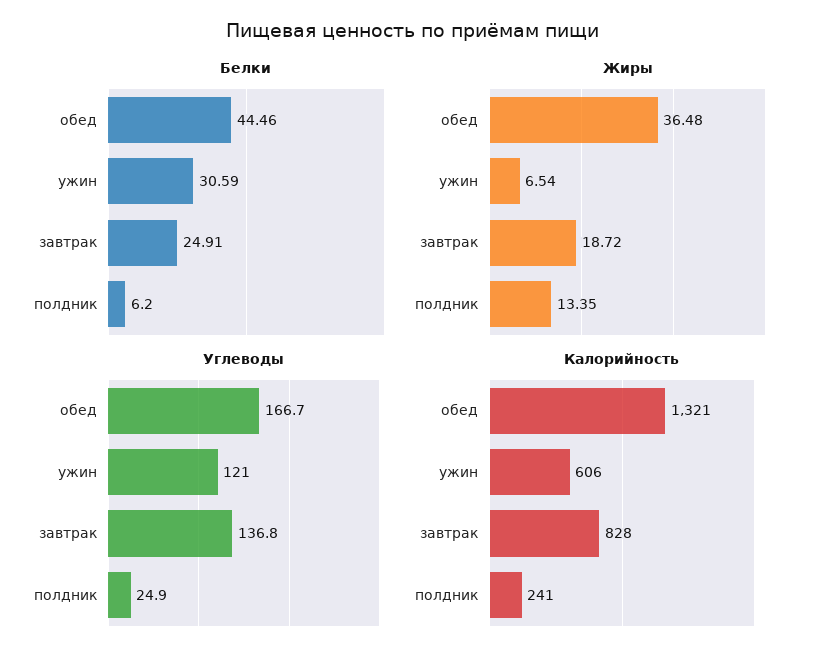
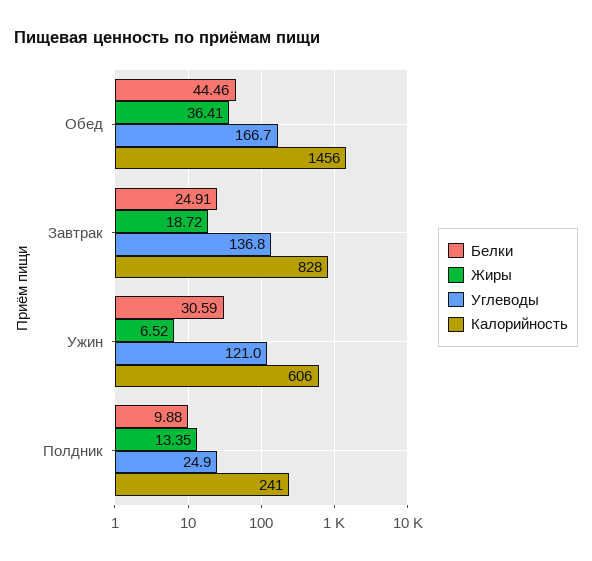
Белки, полдник: 6.2 -> 9.88
Жиры, обед: 36.48 -> 36.41
Жиры, ужин: 6.54 -> 6.52
Калорийность, обед: 1321 -> 1456

